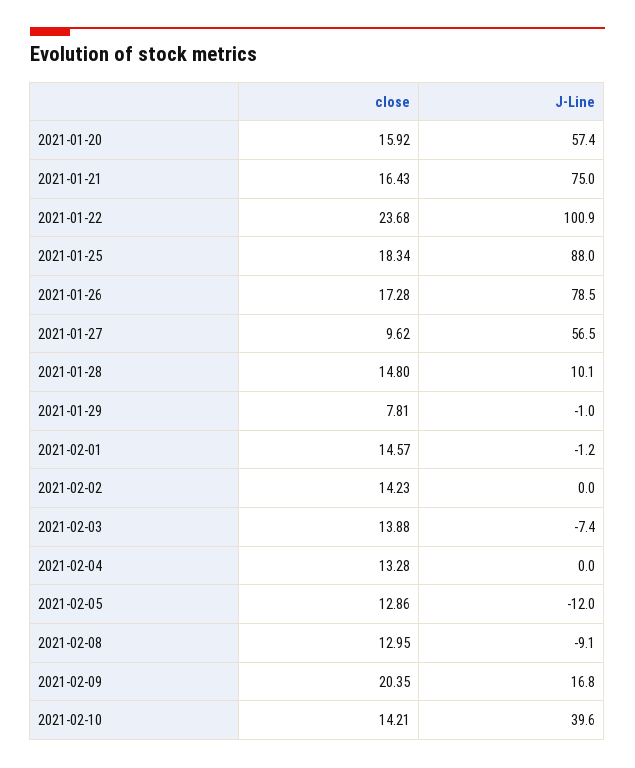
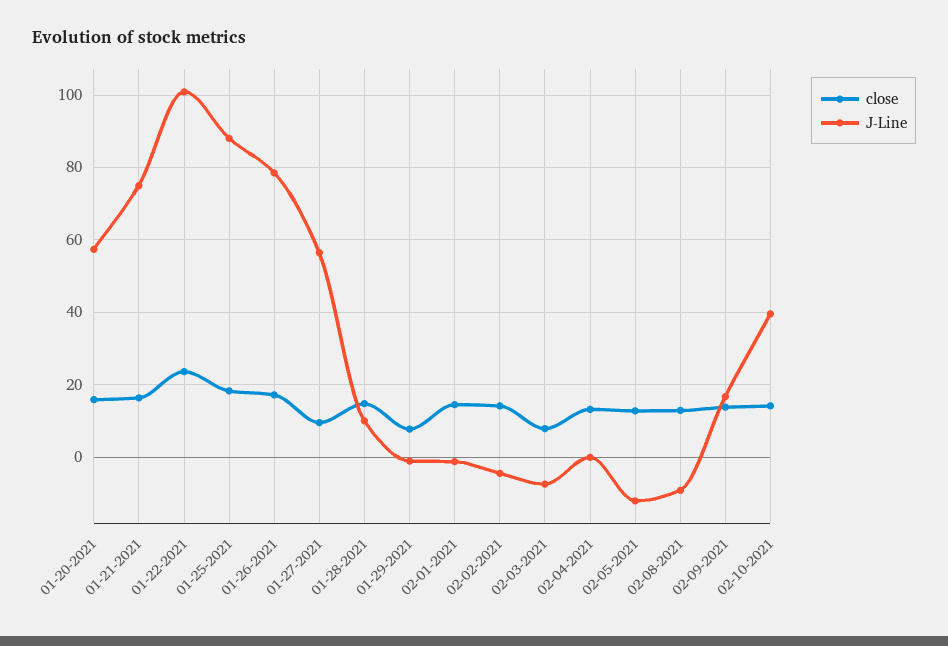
J-Line, 2021-02-02: 0 -> -4
close, 2021-02-03: 13.88 -> 8
close, 2021-02-09: 20.35 -> 14

